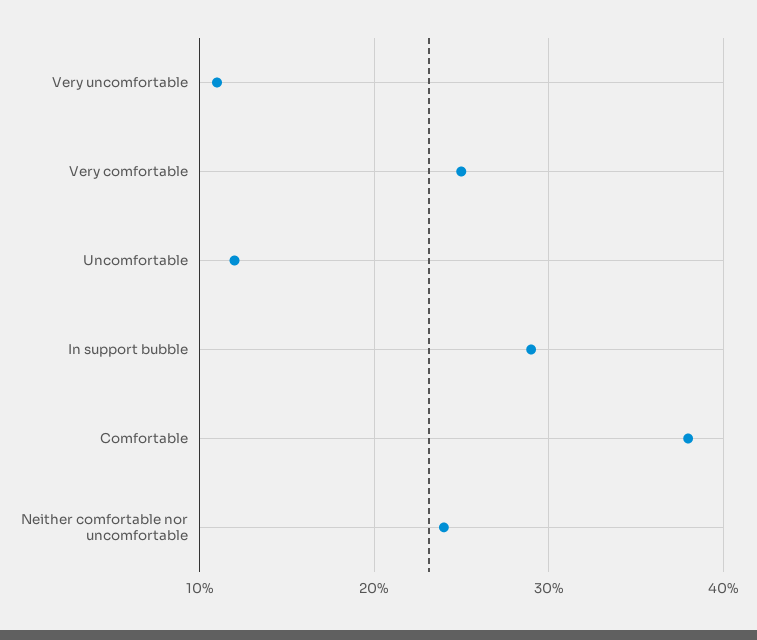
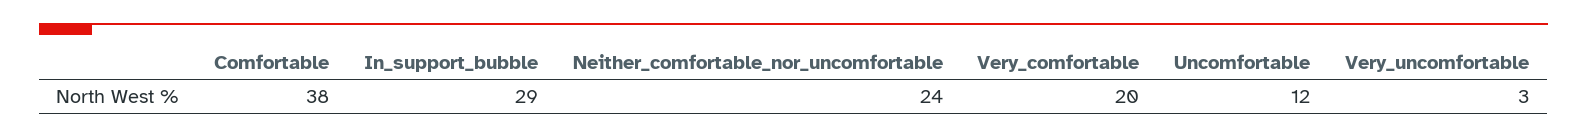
Very uncomfortable: 11 -> 3
Very comfortable: 25 -> 20

